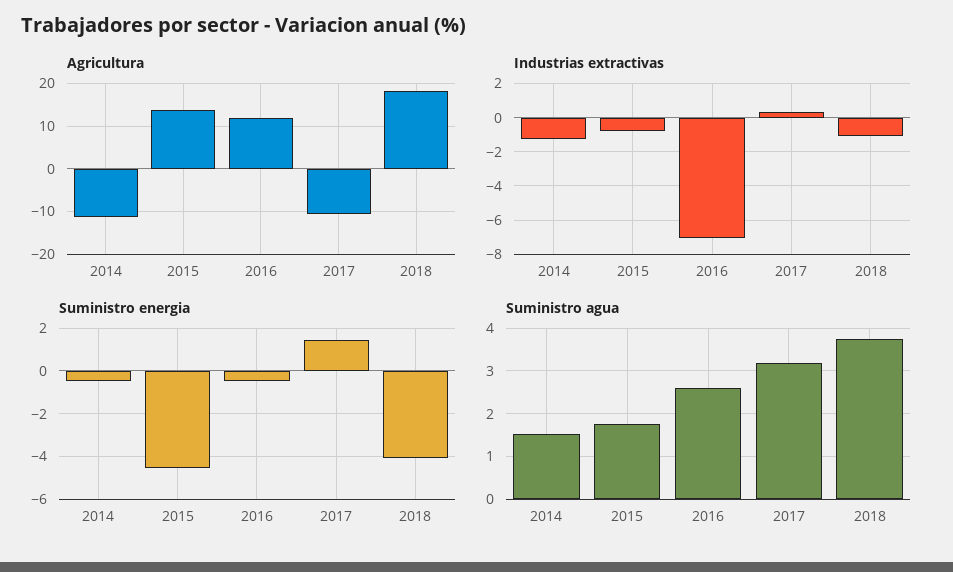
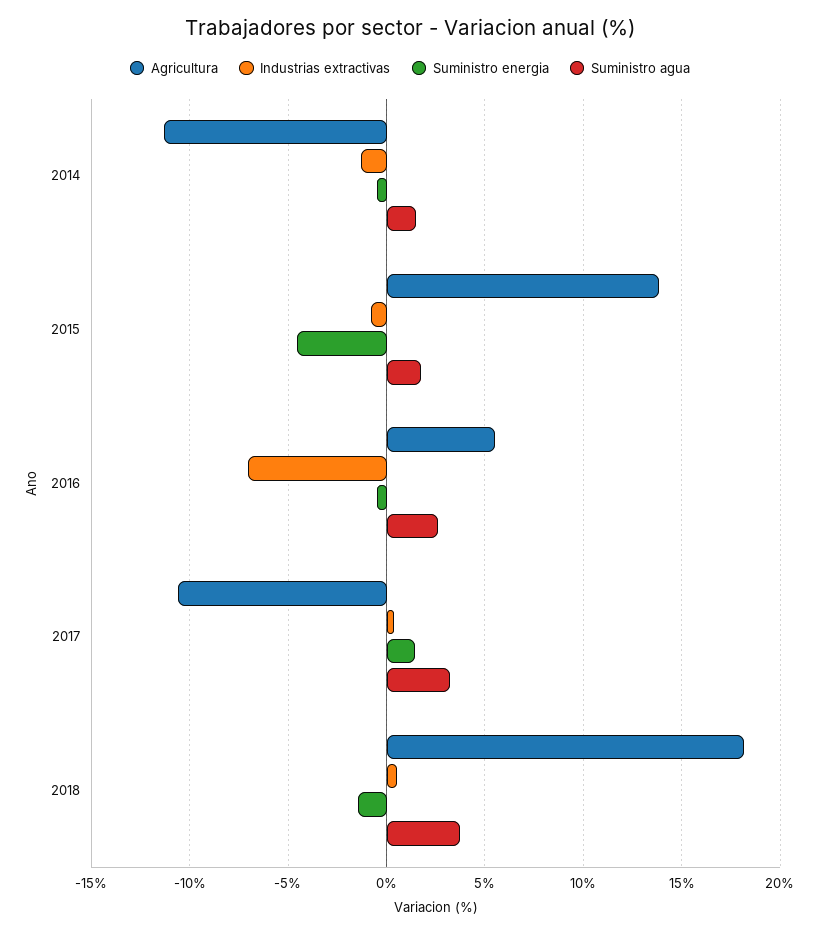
Agricultura, 2016: 12 -> 5.5
Industrias extractivas, 2018: -1 -> 0.5
Suministro energia, 2018: -4 -> -1.5

